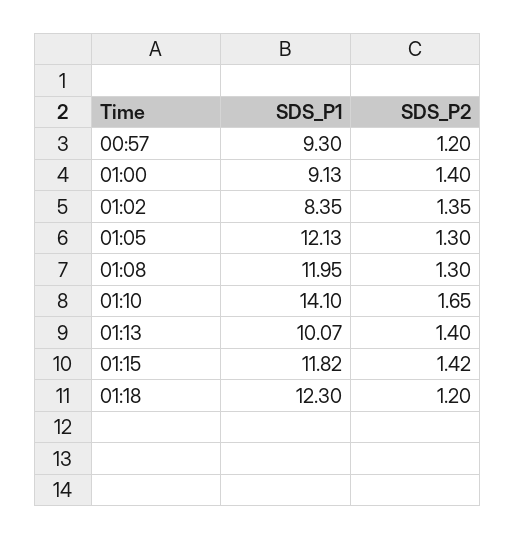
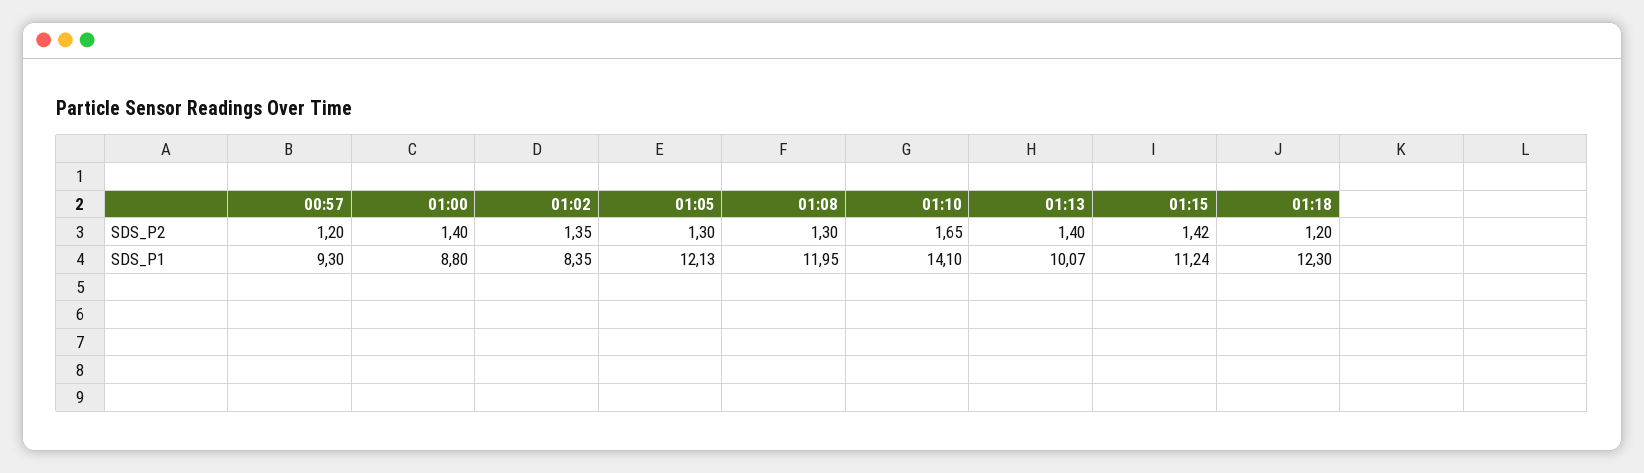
SDS_P1, 01:00: 9.13 -> 8.8
SDS_P1, 01:15: 11.82 -> 11.24

